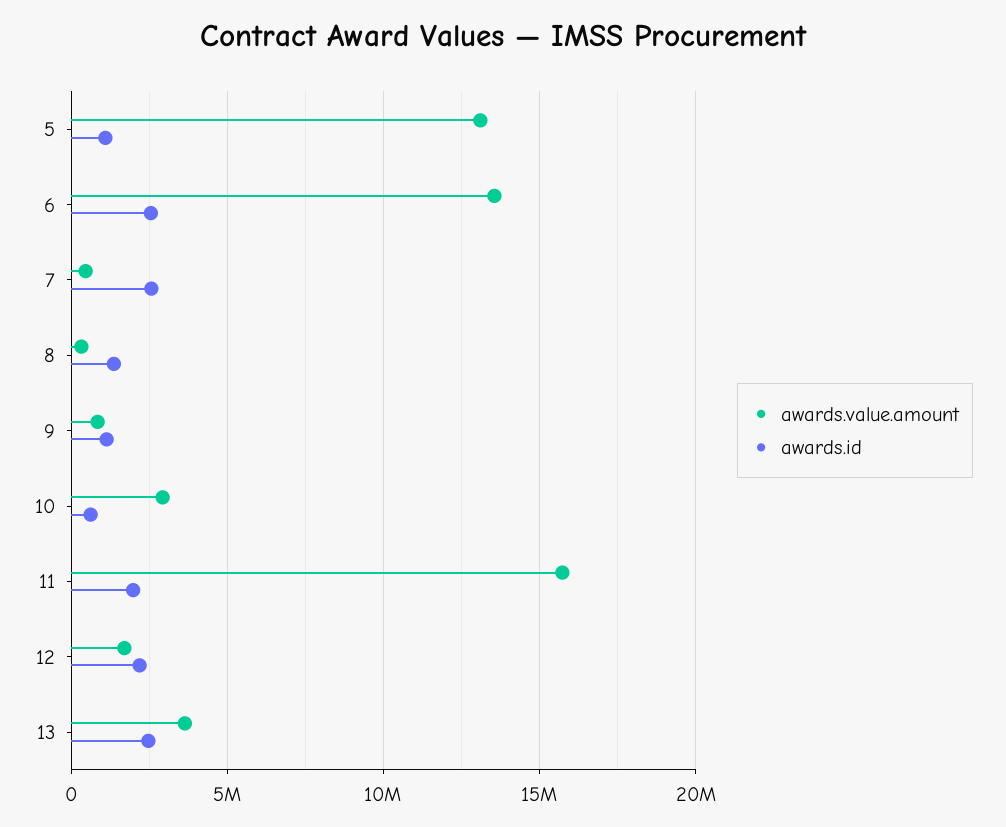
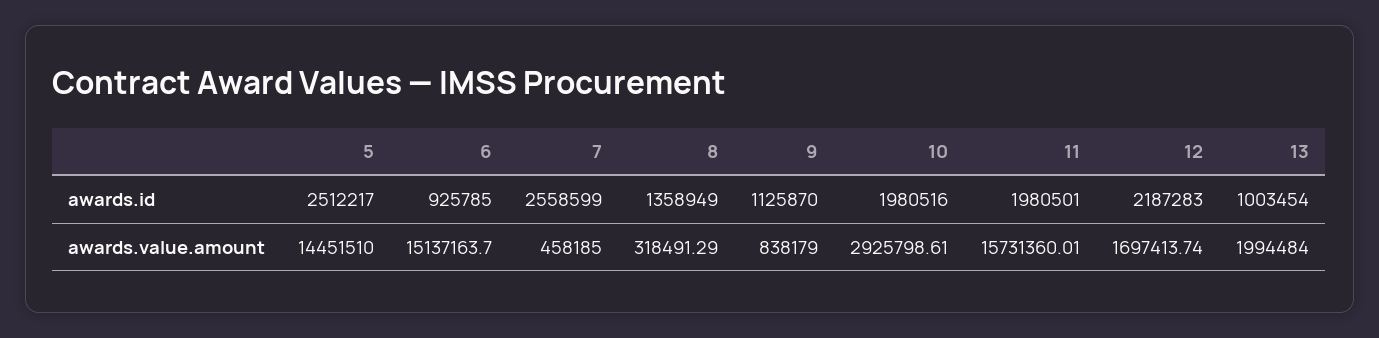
awards.value.amount, 5: 13000000 -> 14451510
awards.id, 5: 1000000 -> 2512217
awards.value.amount, 6: 13500000 -> 15137163.7
awards.id, 6: 2500000 -> 925785
awards.id, 10: 500000 -> 1980516
awards.value.amount, 13: 3500000 -> 1994484
awards.id, 13: 2500000 -> 1003454

